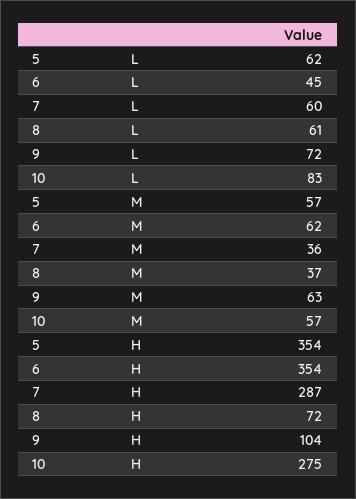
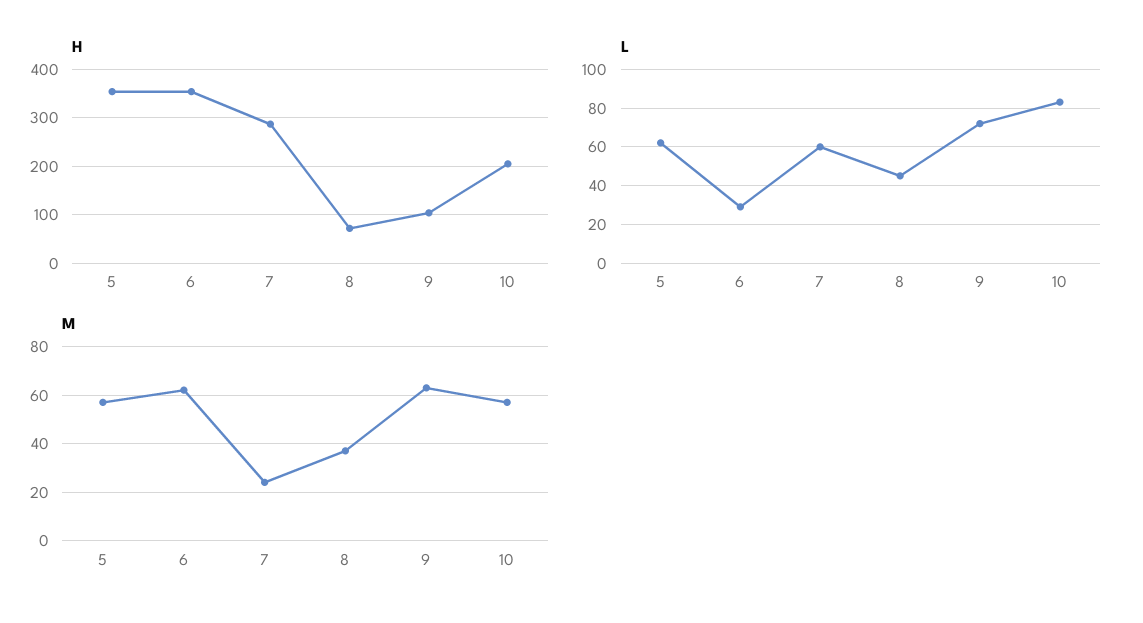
L, 6: 45 -> 30
L, 8: 61 -> 45
M, 7: 36 -> 25
H, 10: 275 -> 200

